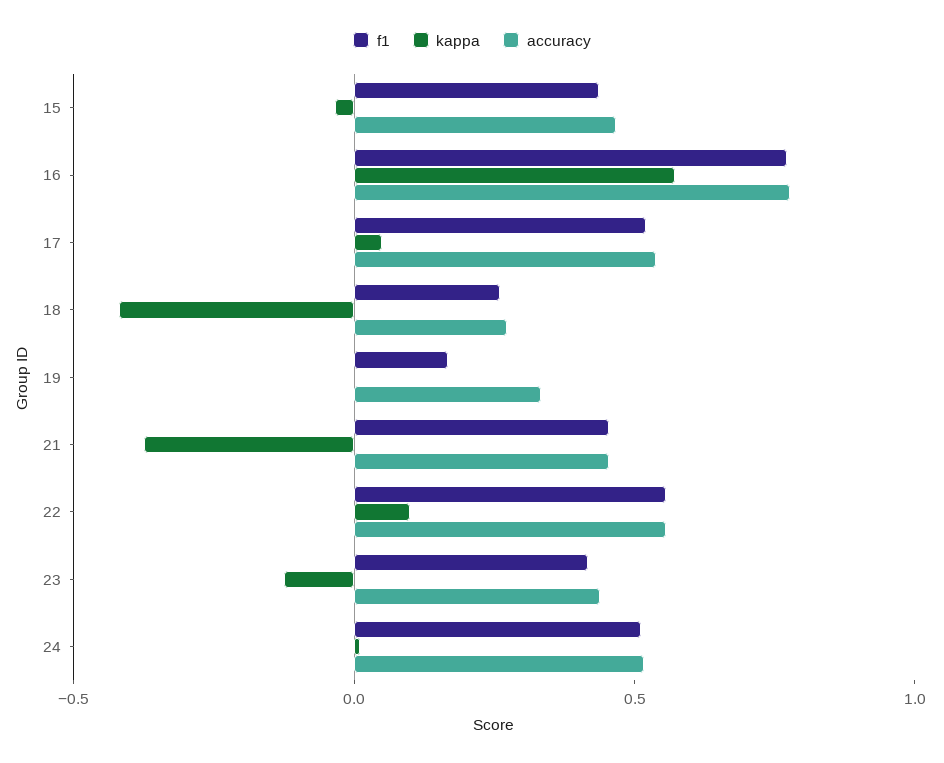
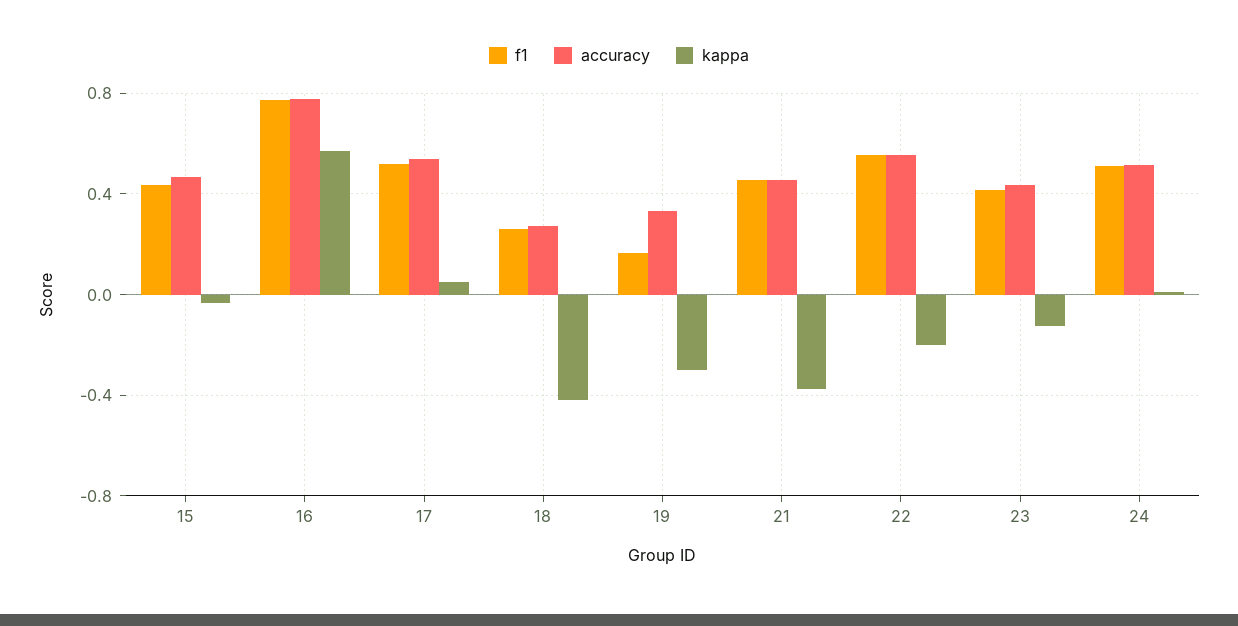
kappa, 19: 0 -> -0.3
kappa, 22: 0.1 -> -0.2

